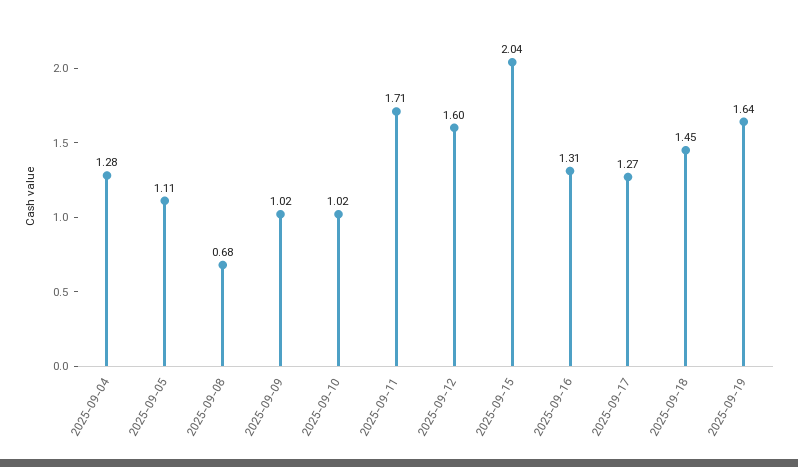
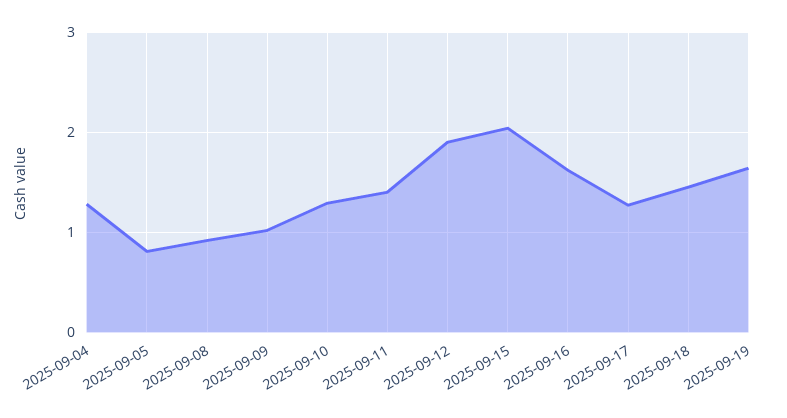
2025-09-05: 1.11 -> 0.8
2025-09-08: 0.68 -> 0.9
2025-09-10: 1.02 -> 1.3
2025-09-11: 1.71 -> 1.4
2025-09-12: 1.6 -> 1.9
2025-09-16: 1.31 -> 1.6

